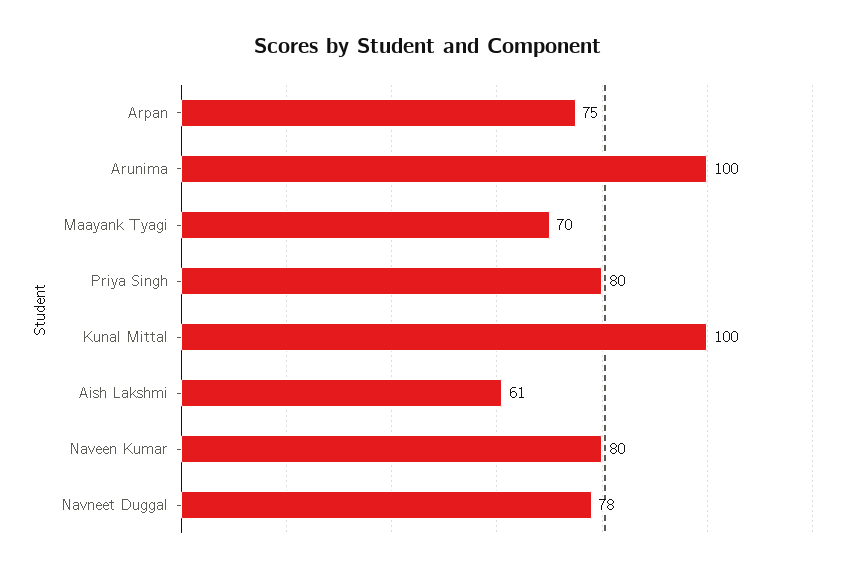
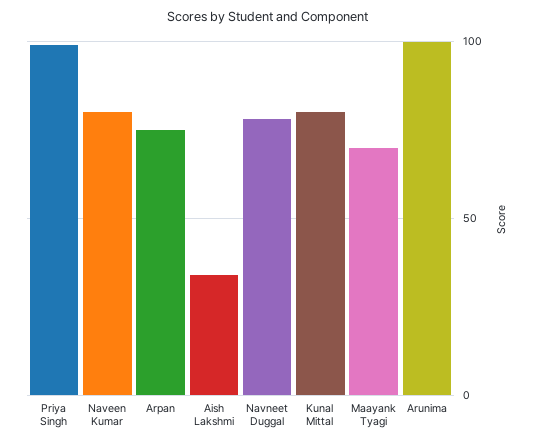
Priya Singh: 80 -> 100
Kunal Mittal: 100 -> 80
Aish Lakshmi: 61 -> 35

